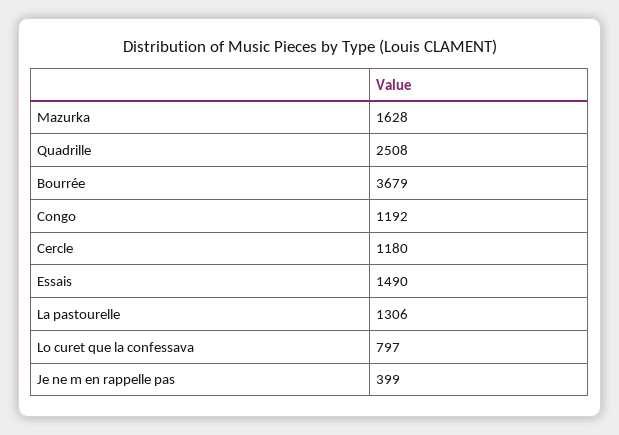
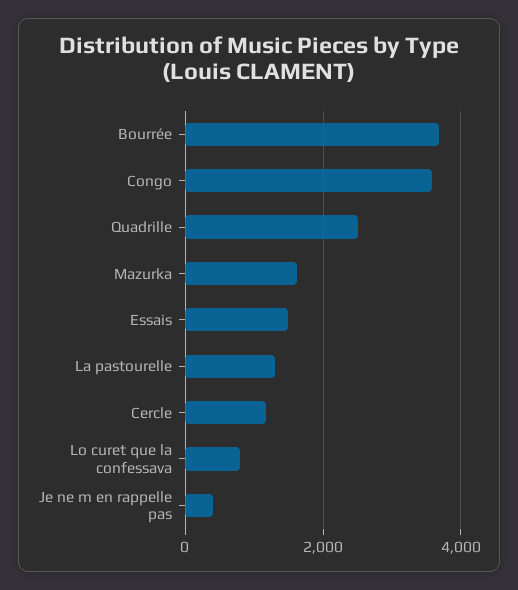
Congo: 1192 -> 3600

